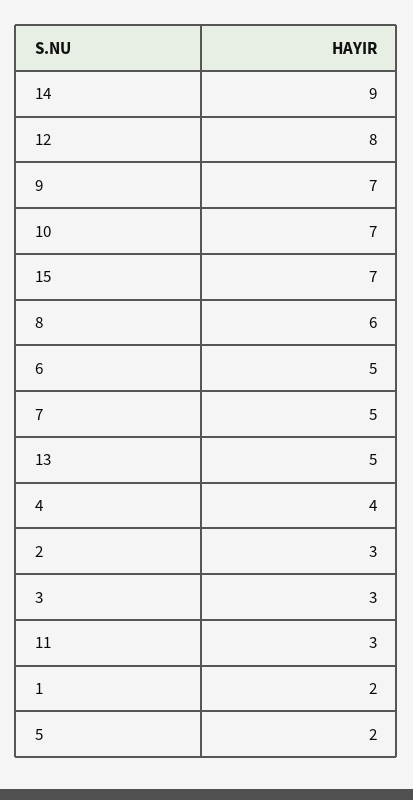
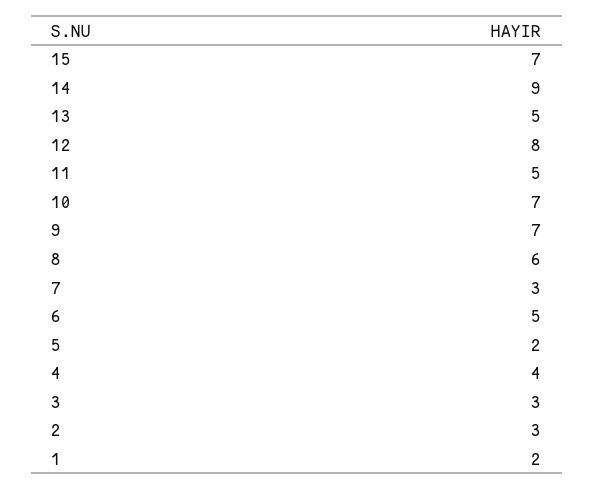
7: 5 -> 3
11: 3 -> 5

